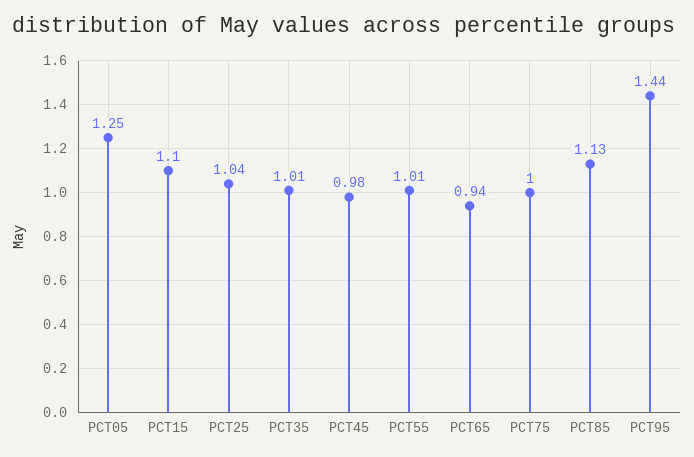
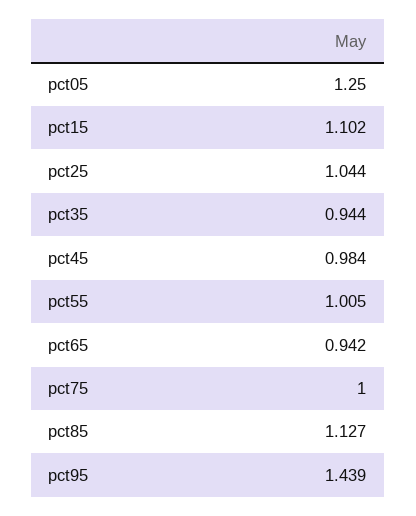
PCT35: 1.01 -> 0.944

